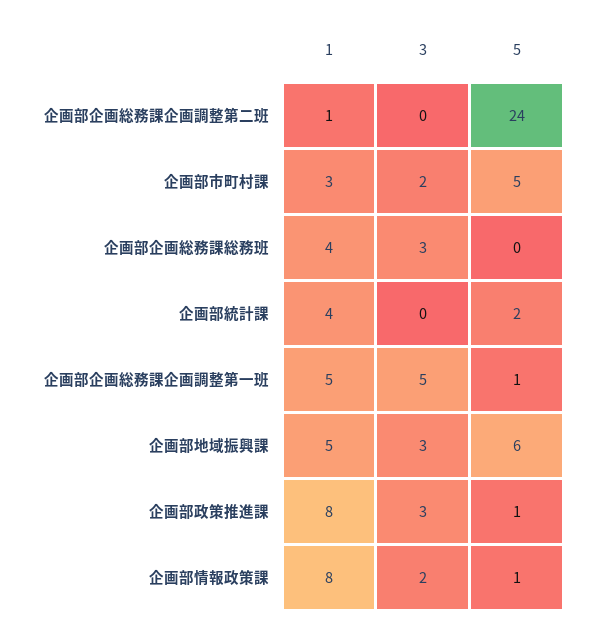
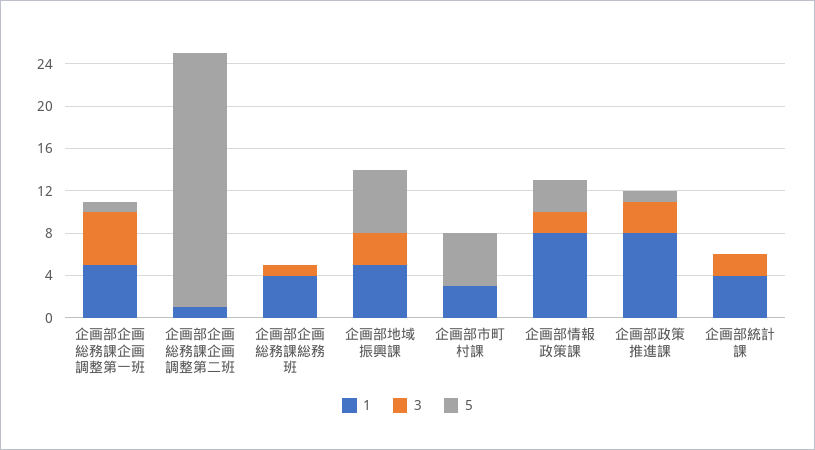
3, 企画部市町村課: 2 -> 0
3, 企画部企画総務課総務班: 3 -> 1
3, 企画部統計課: 0 -> 2
5, 企画部統計課: 2 -> 0
5, 企画部情報政策課: 1 -> 3

